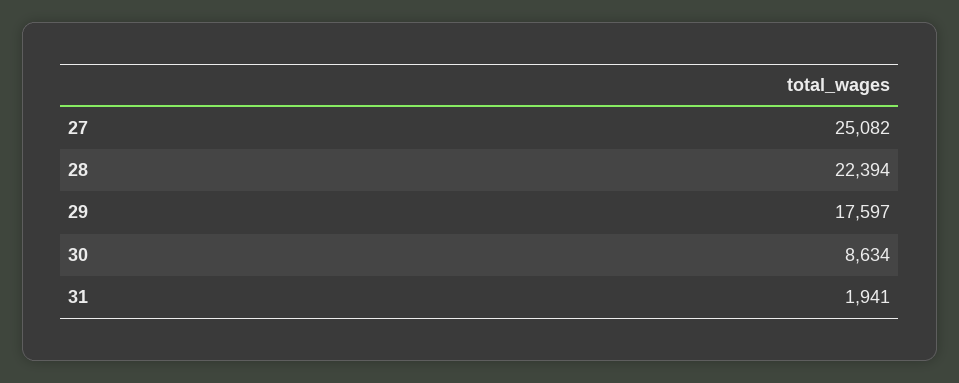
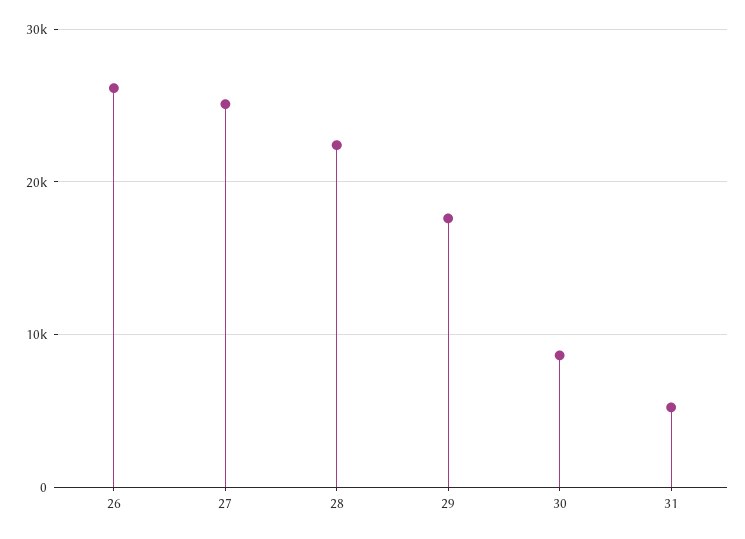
31: 1941 -> 5000
26: none -> 26000

